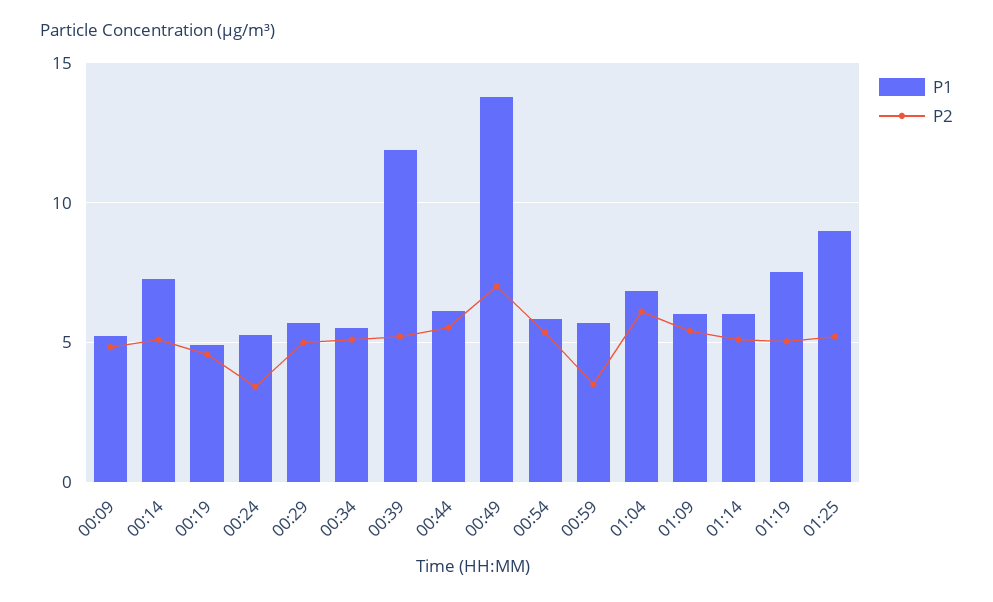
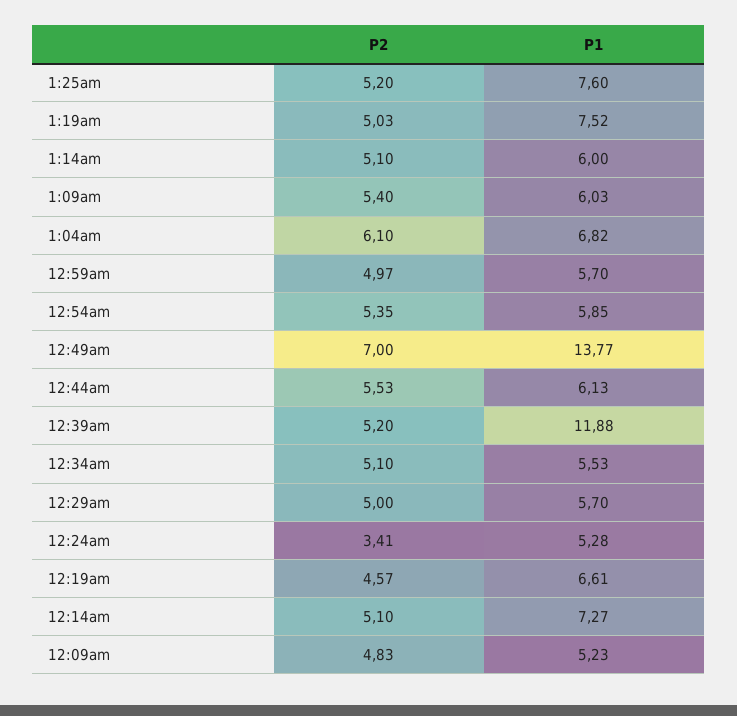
P1, 00:19: 5 -> 6.61
P2, 00:59: 3.5 -> 4.97
P1, 01:25: 9 -> 7.6

